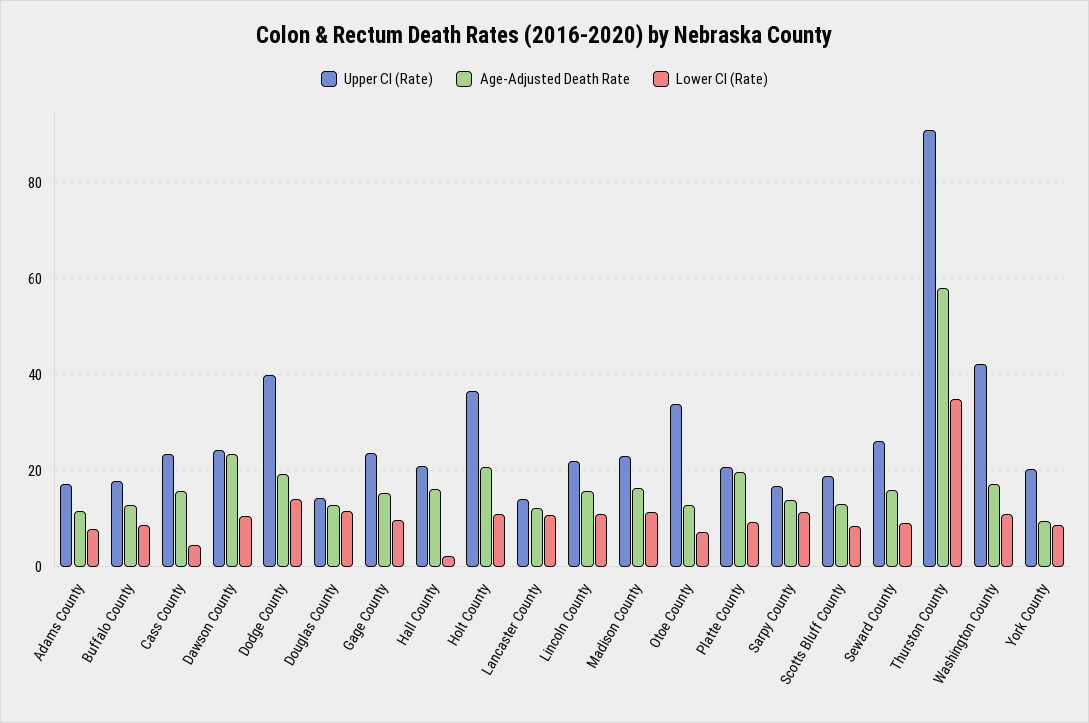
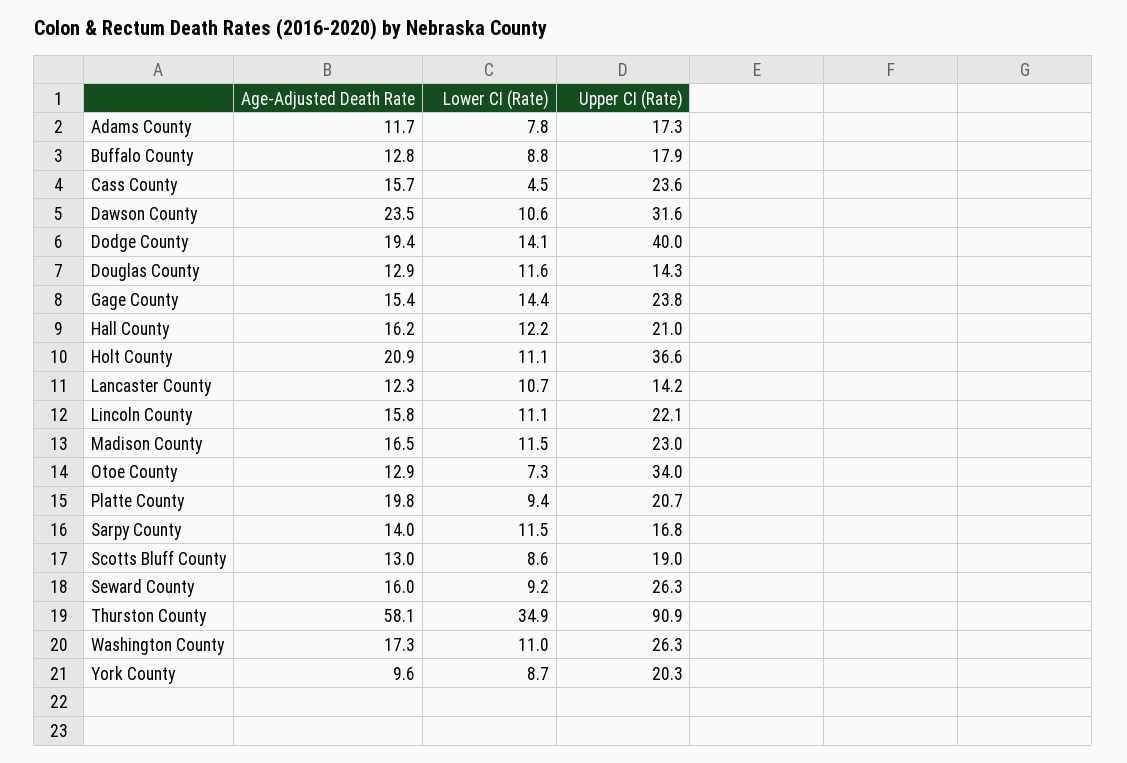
Upper CI (Rate), Dawson County: 24 -> 31.6
Lower CI (Rate), Gage County: 10 -> 14.4
Lower CI (Rate), Hall County: 2 -> 12.2
Upper CI (Rate), Washington County: 42 -> 26.3

